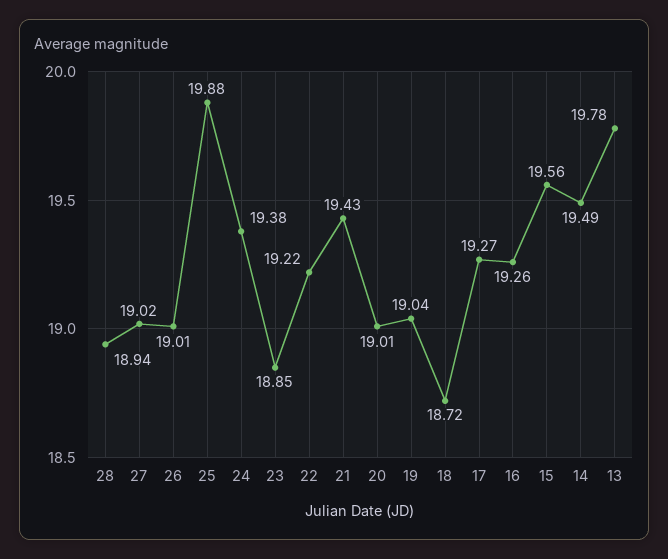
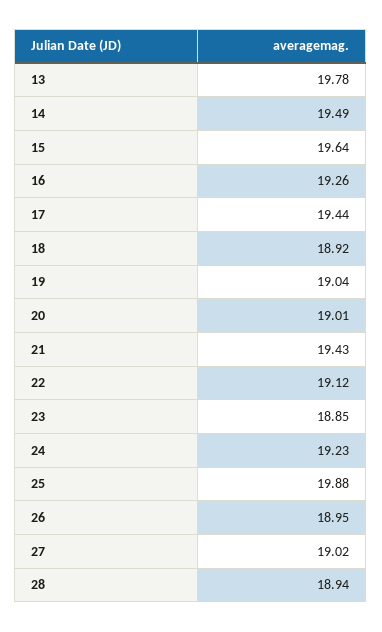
26: 19.01 -> 18.95
24: 19.38 -> 19.23
22: 19.22 -> 19.12
18: 18.72 -> 18.92
17: 19.27 -> 19.44
15: 19.56 -> 19.64

